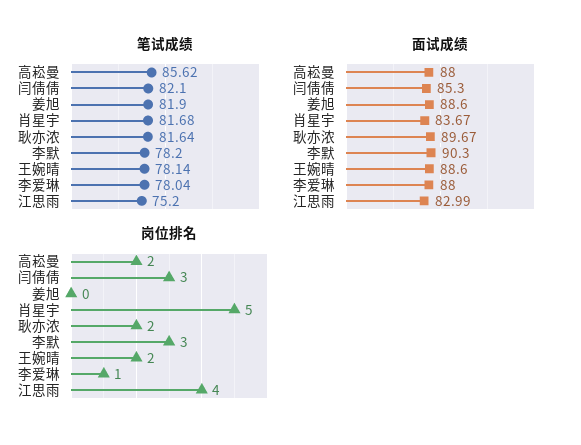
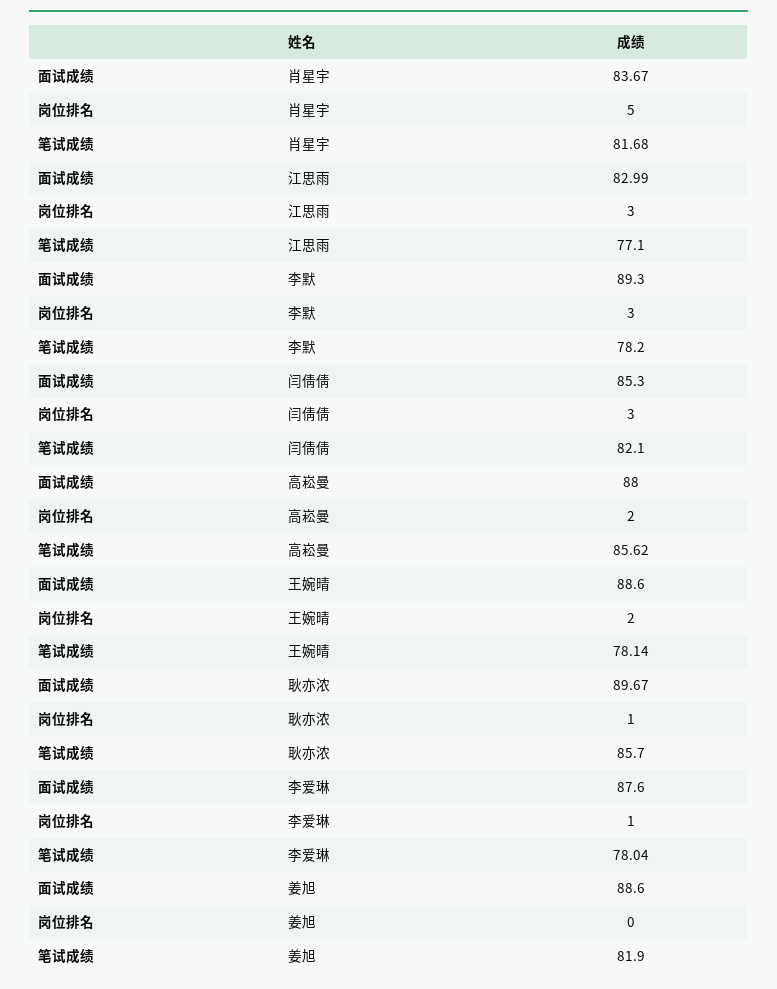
笔试成绩, 耿亦浓: 81.64 -> 85.7
笔试成绩, 江思雨: 75.2 -> 77.1
面试成绩, 李默: 90.3 -> 89.3
面试成绩, 李爱琳: 88 -> 87.6
岗位排名, 耿亦浓: 2 -> 1
岗位排名, 江思雨: 4 -> 3

